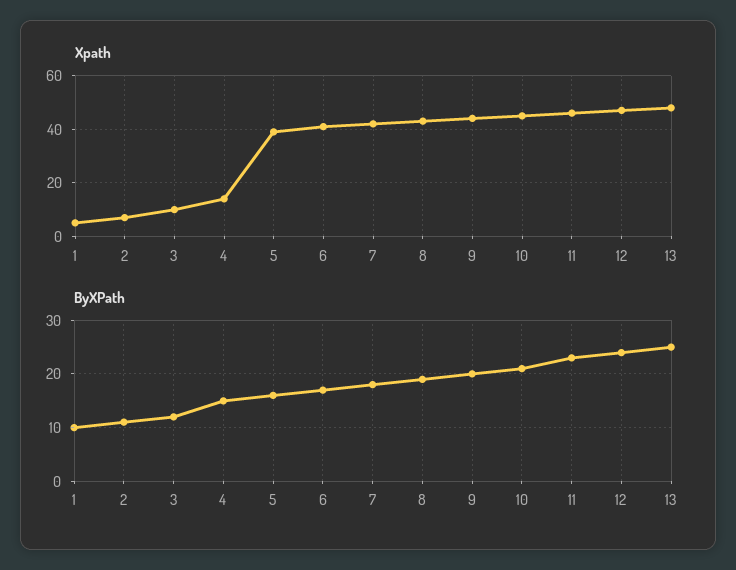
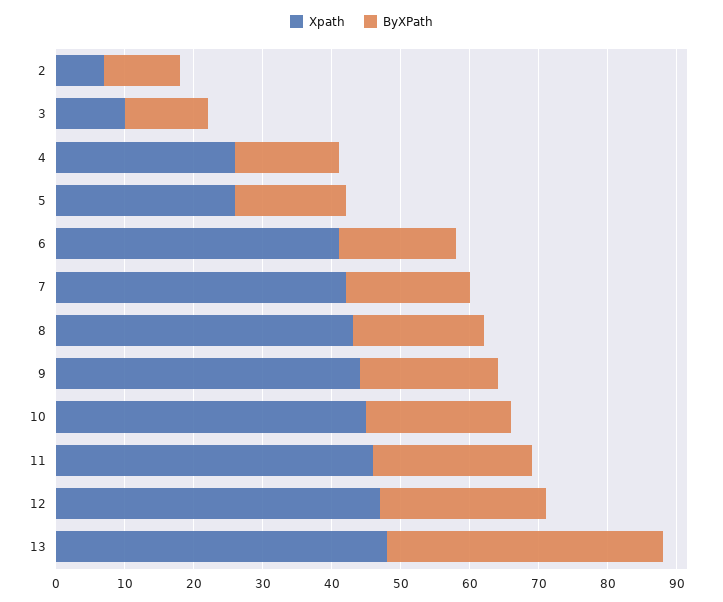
Xpath, 1: 5 -> none
Xpath, 4: 15 -> 25
Xpath, 5: 40 -> 25
ByXPath, 1: 10 -> none
ByXPath, 13: 25 -> 40

